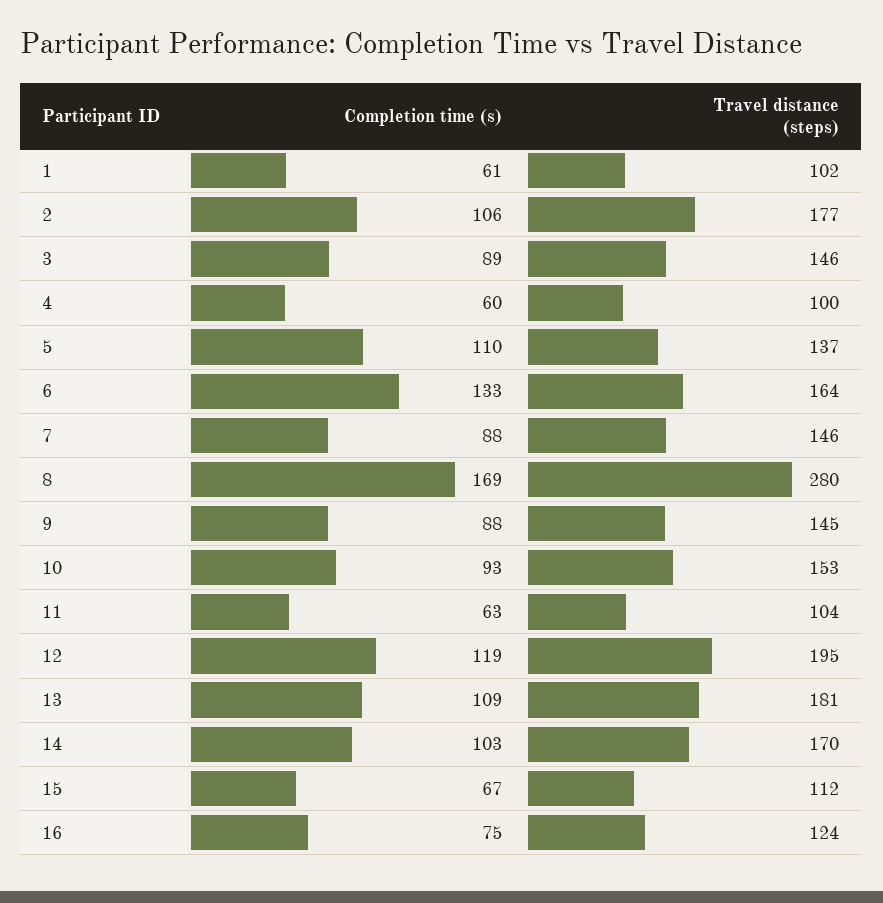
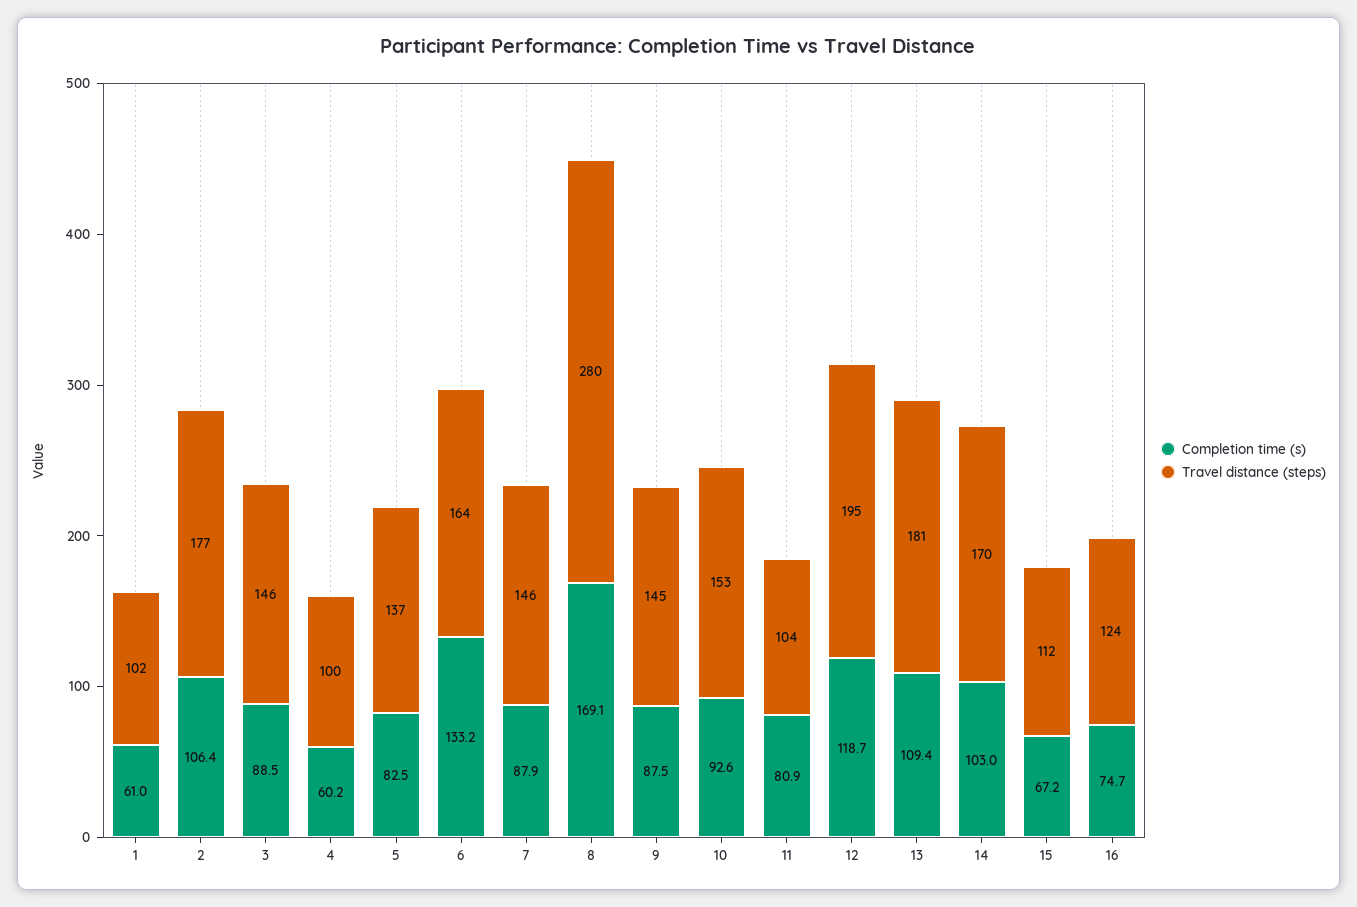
Completion time (s), 5: 110 -> 82.5
Completion time (s), 11: 63 -> 80.9

